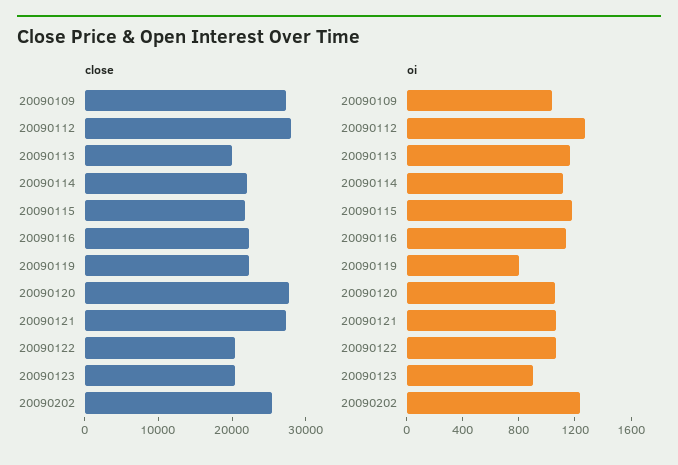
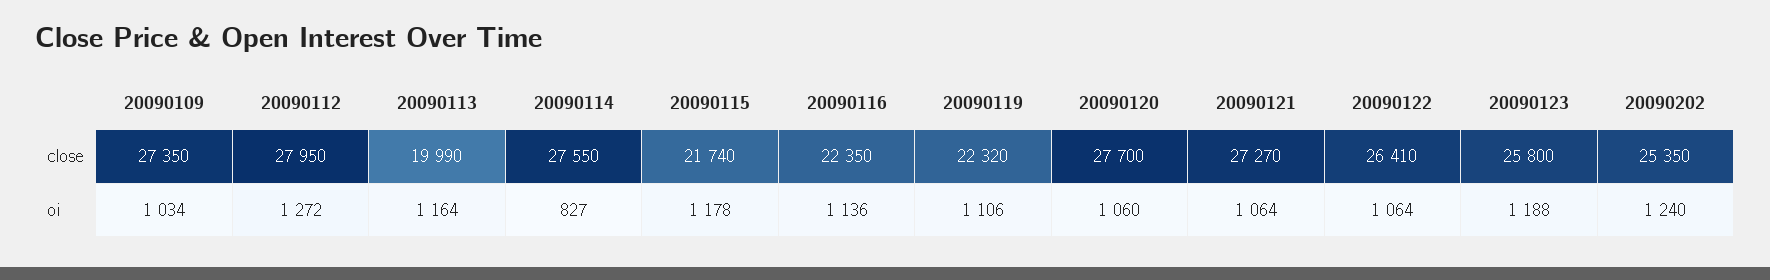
close, 20090114: 22000 -> 27550
close, 20090122: 20000 -> 26410
close, 20090123: 20000 -> 25800
oi, 20090114: 1100 -> 827
oi, 20090119: 800 -> 1106
oi, 20090123: 900 -> 1188

